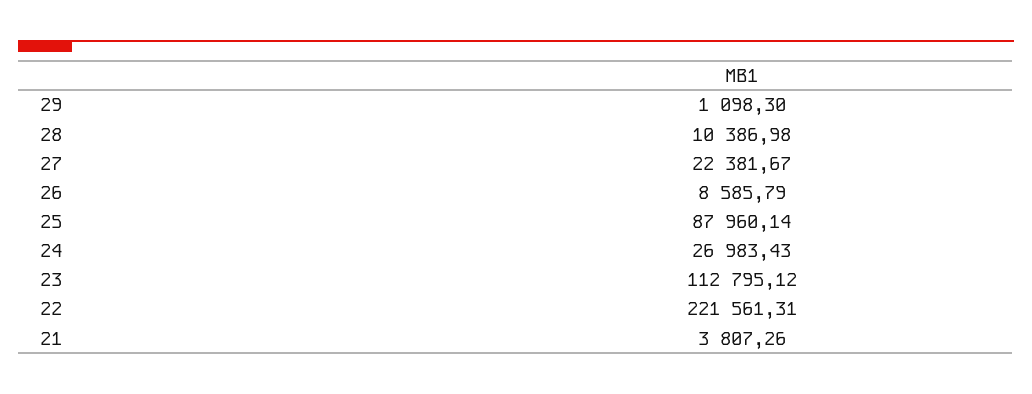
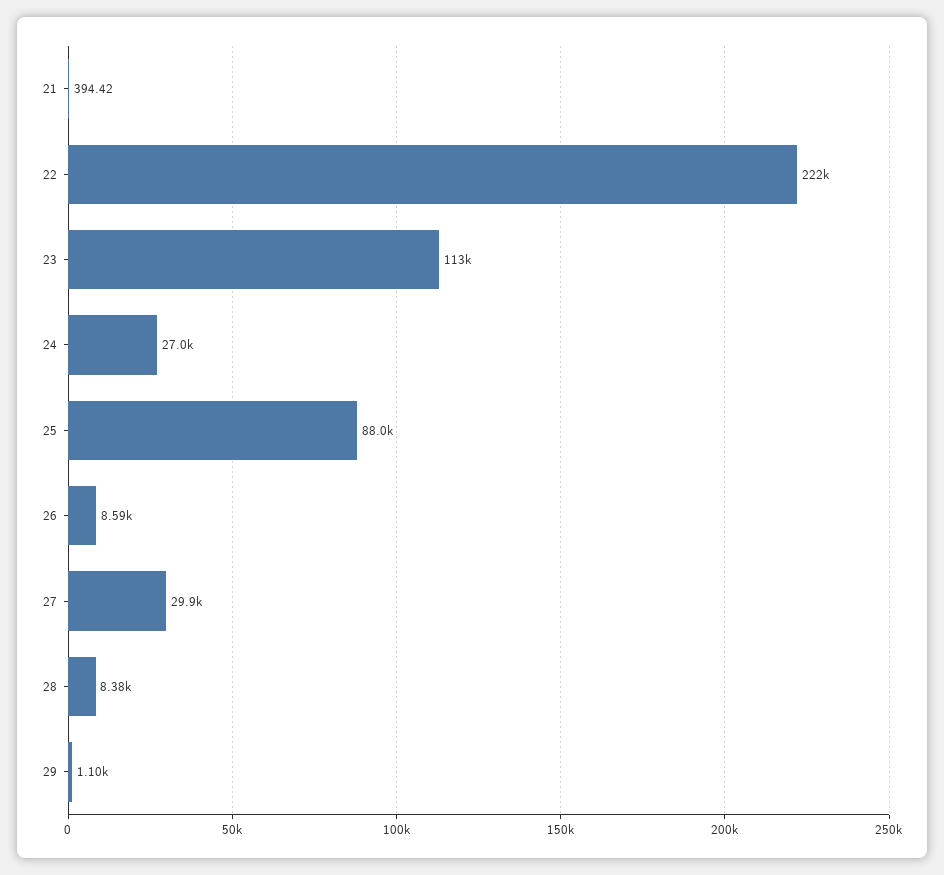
28: 10386.98 -> 8380
27: 22381.67 -> 29900
21: 3807.26 -> 394.42

